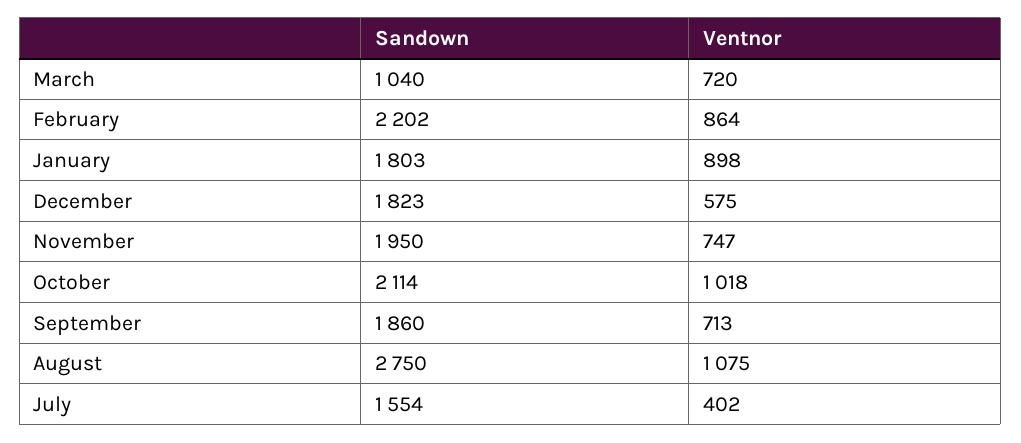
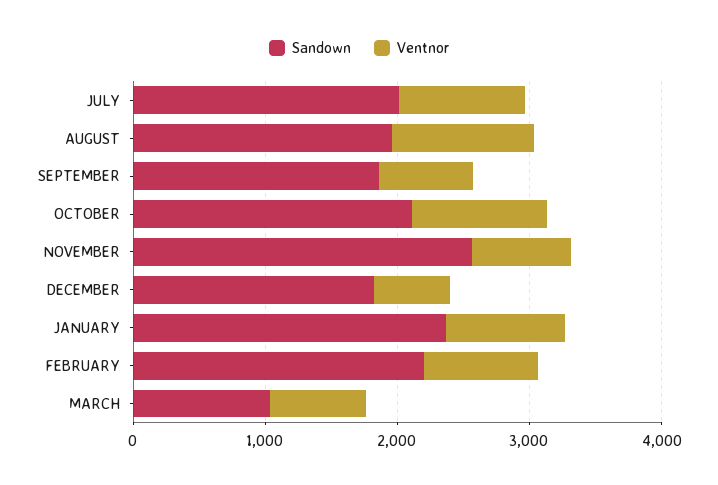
Sandown, January: 1803 -> 2400
Sandown, November: 1950 -> 2600
Sandown, August: 2750 -> 2000
Sandown, July: 1554 -> 2000
Ventnor, July: 402 -> 1000

